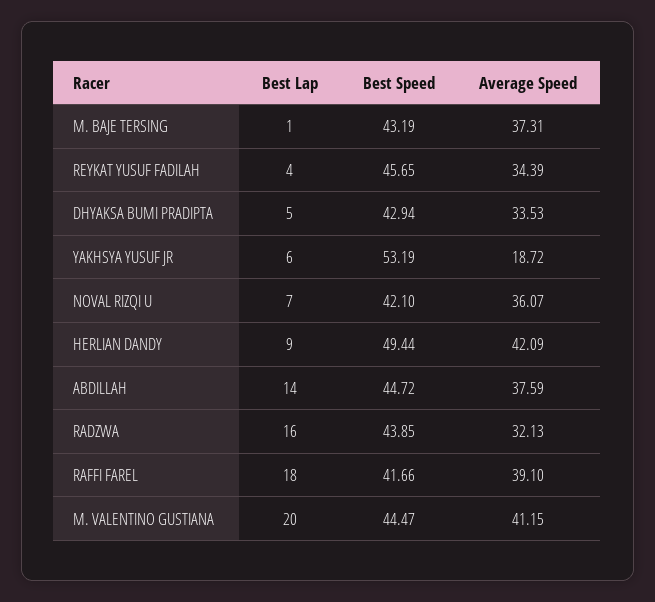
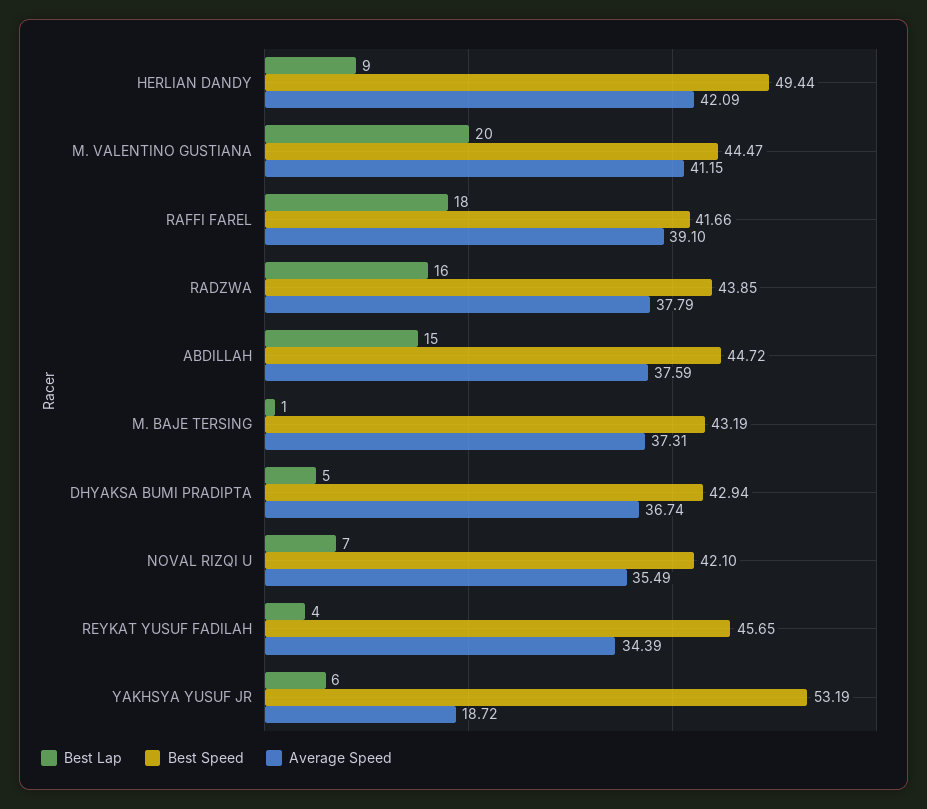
Average Speed, DHYAKSA BUMI PRADIPTA: 33.53 -> 36.74
Average Speed, NOVAL RIZQI U: 36.07 -> 35.49
Best Lap, ABDILLAH: 14 -> 15
Average Speed, RADZWA: 32.13 -> 37.79

